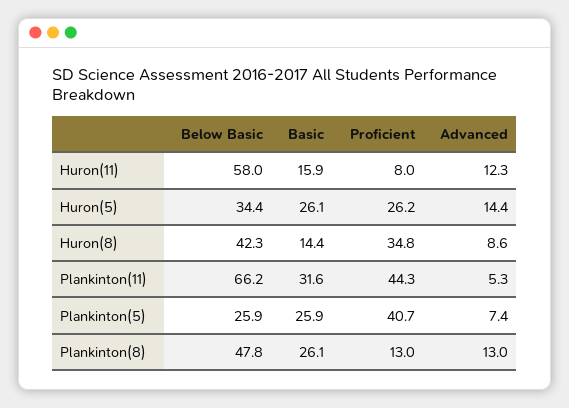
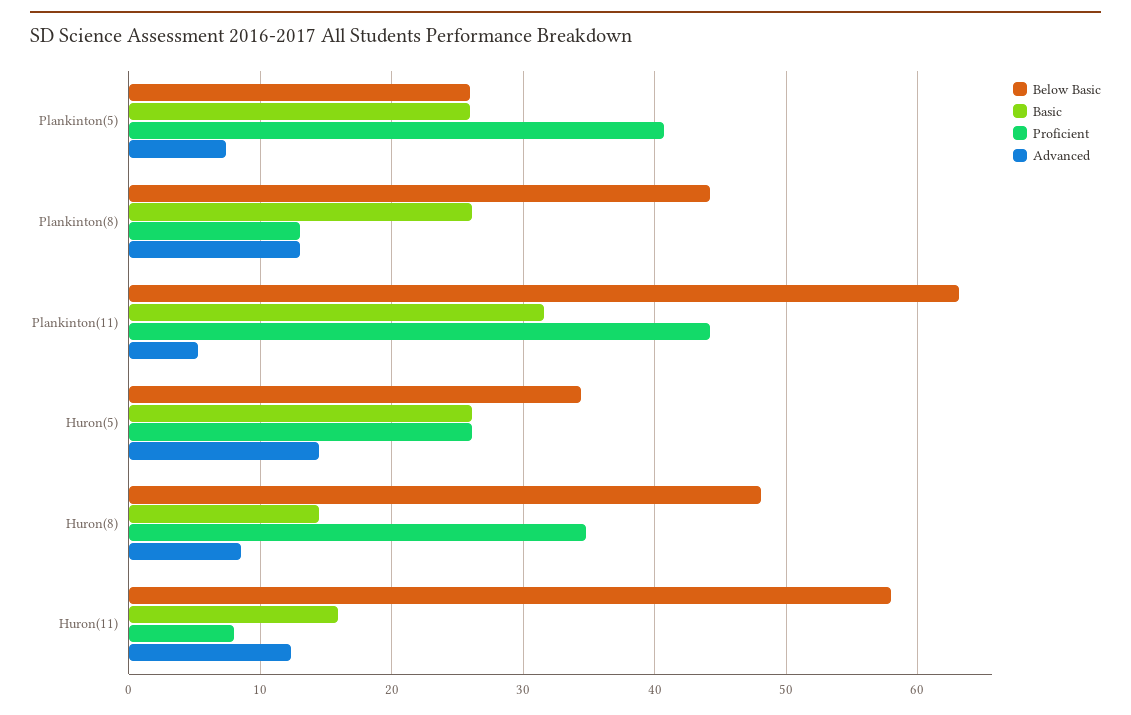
Below Basic, Huron(8): 42.3 -> 48
Below Basic, Plankinton(11): 66.2 -> 63
Below Basic, Plankinton(8): 47.8 -> 44

